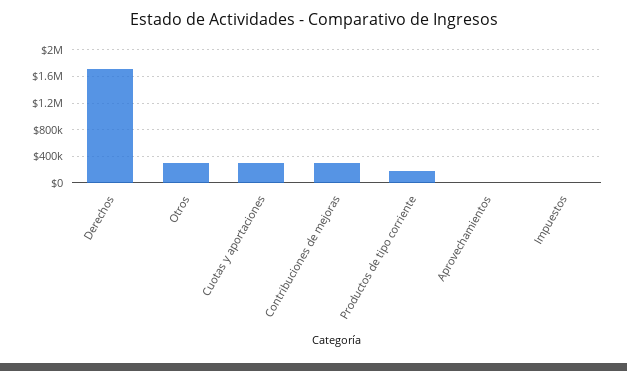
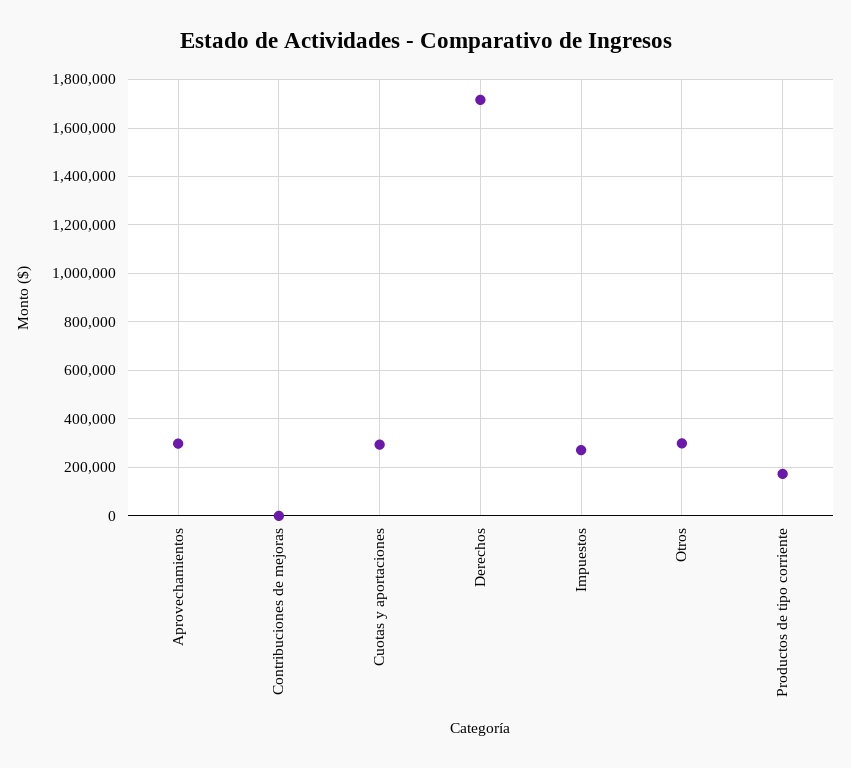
Contribuciones de mejoras: 300000 -> 0
Aprovechamientos: 0 -> 300000
Impuestos: 0 -> 275000

